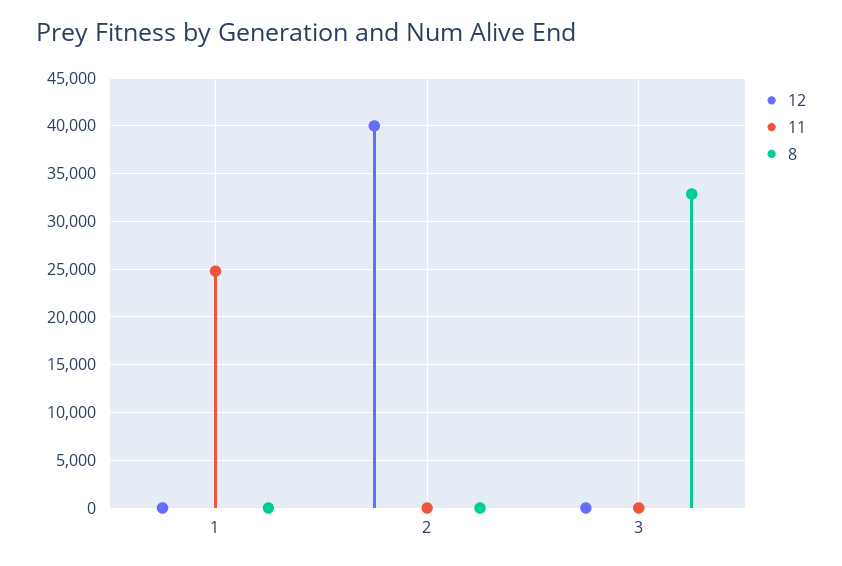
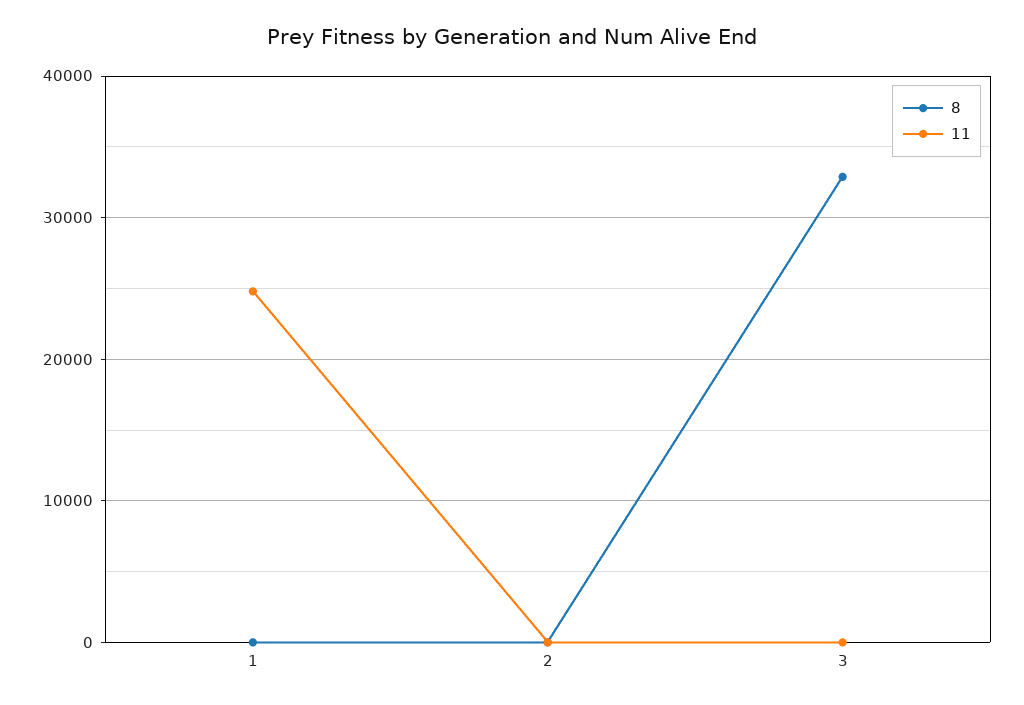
12, 1: 0 -> none
12, 2: 40000 -> none
12, 3: 0 -> none

